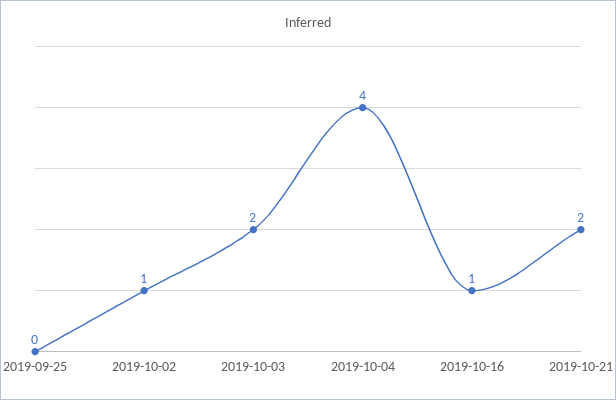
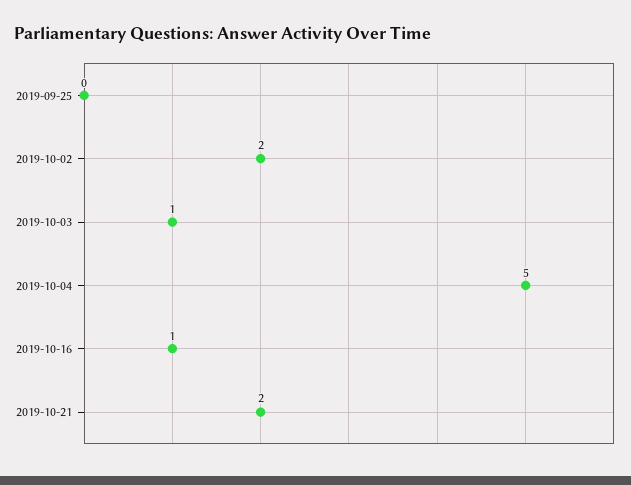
2019-10-02: 1 -> 2
2019-10-03: 2 -> 1
2019-10-04: 4 -> 5

